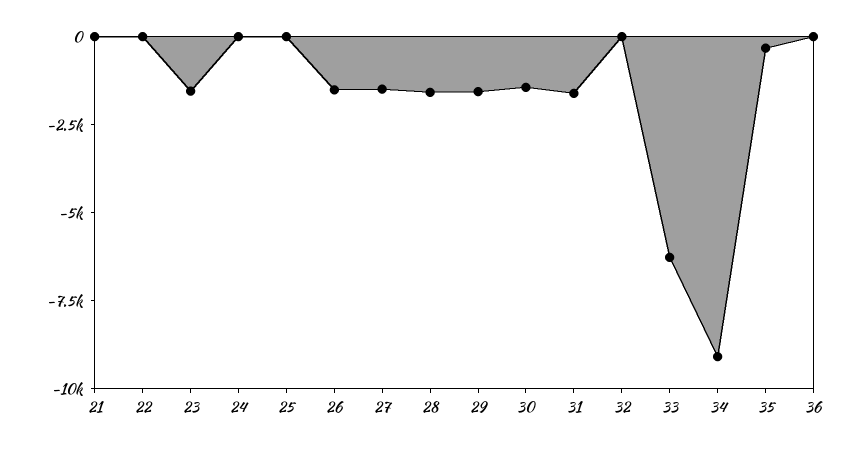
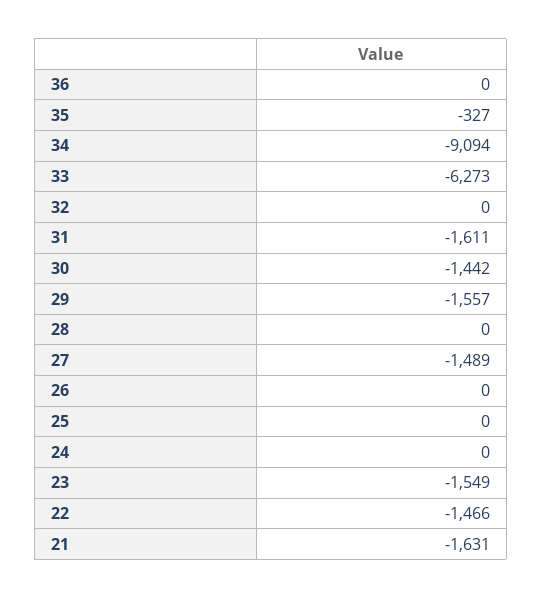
21: 0 -> -1631
22: 0 -> -1466
26: -1500 -> 0
28: -1500 -> 0

